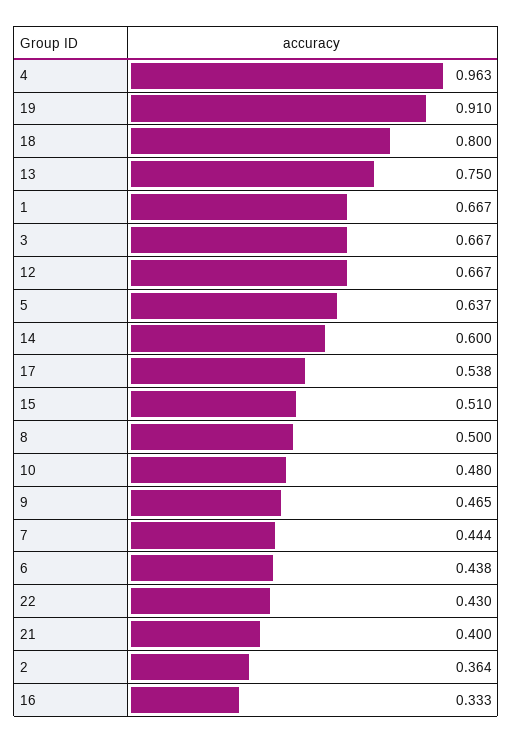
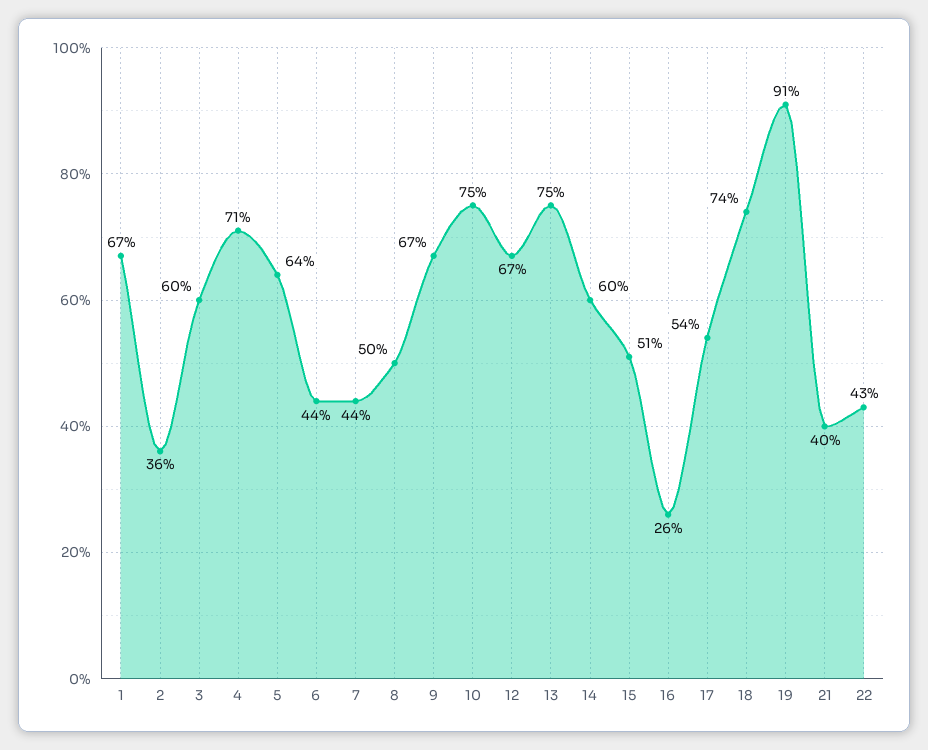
4: 0.963 -> 0.71
18: 0.8 -> 0.74
3: 0.667 -> 0.6
10: 0.48 -> 0.75
9: 0.465 -> 0.67
16: 0.333 -> 0.26

